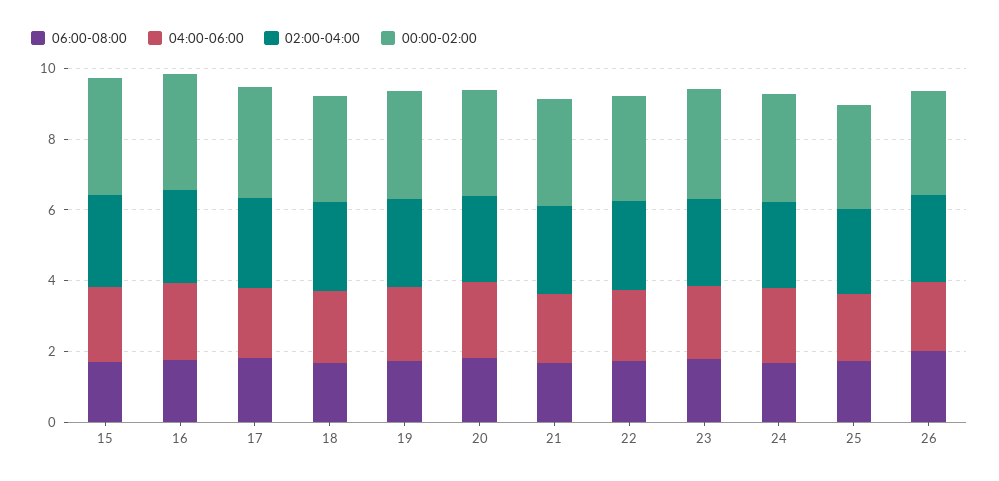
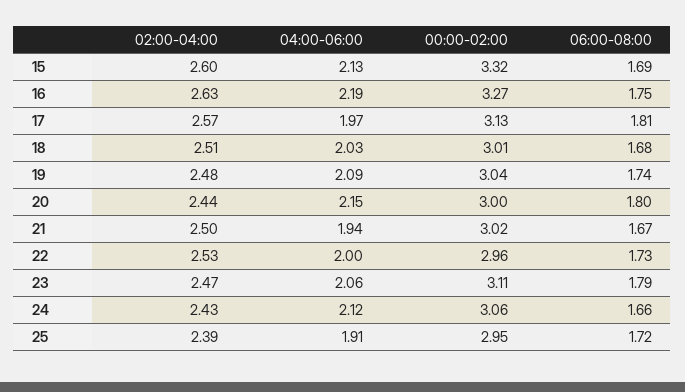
06:00-08:00, 26: 2 -> none
04:00-06:00, 26: 2 -> none
02:00-04:00, 26: 2.5 -> none
00:00-02:00, 26: 3 -> none

